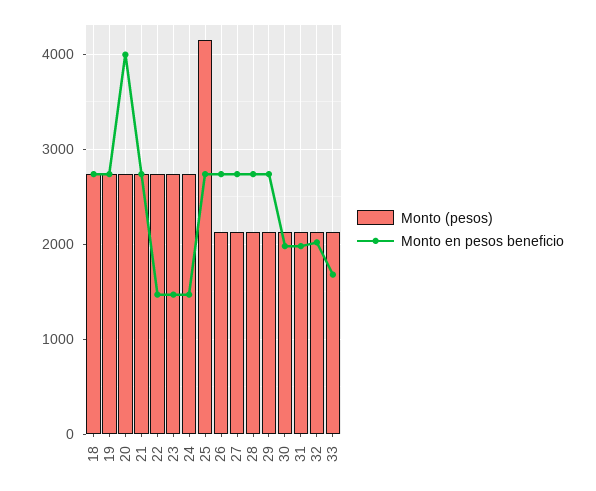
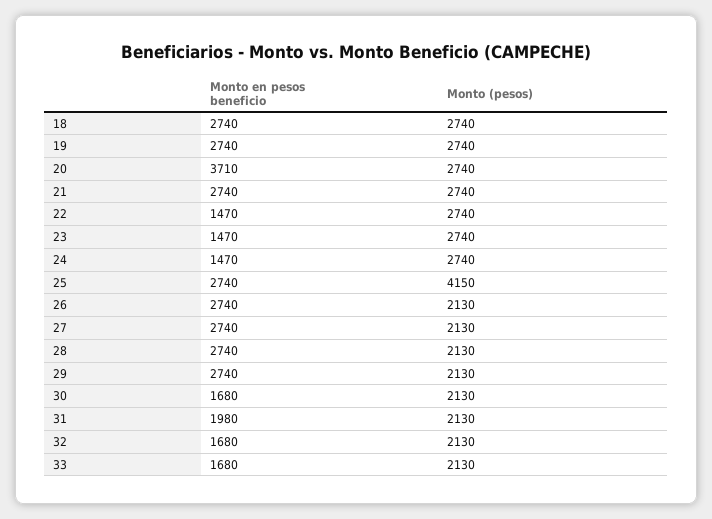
Monto en pesos beneficio, 20: 4000 -> 3710
Monto en pesos beneficio, 30: 2000 -> 1680
Monto en pesos beneficio, 32: 2000 -> 1680

